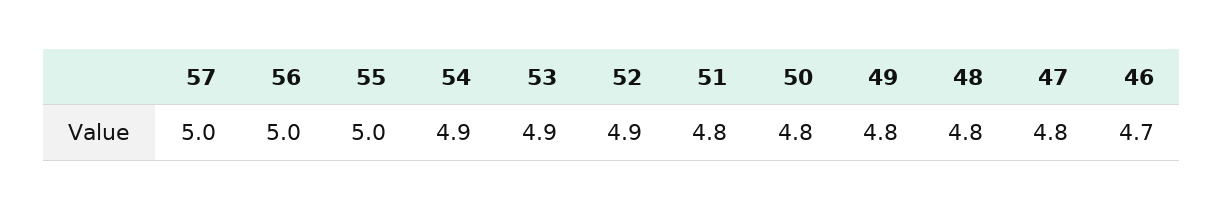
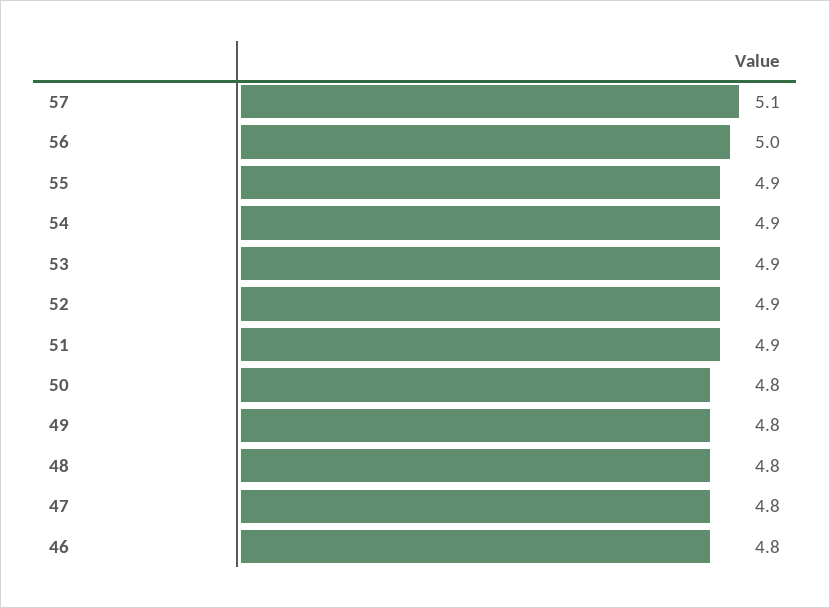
57: 5 -> 5.1
55: 5 -> 4.9
51: 4.8 -> 4.9
46: 4.7 -> 4.8

